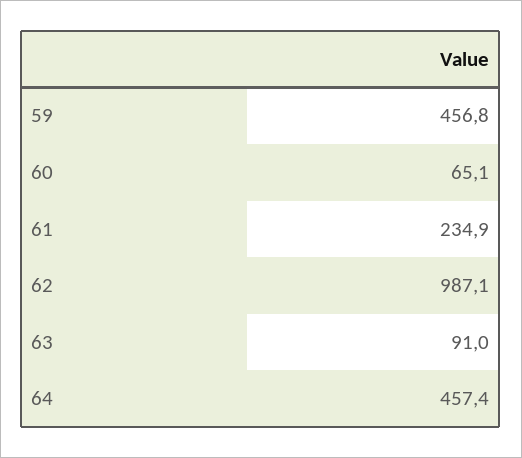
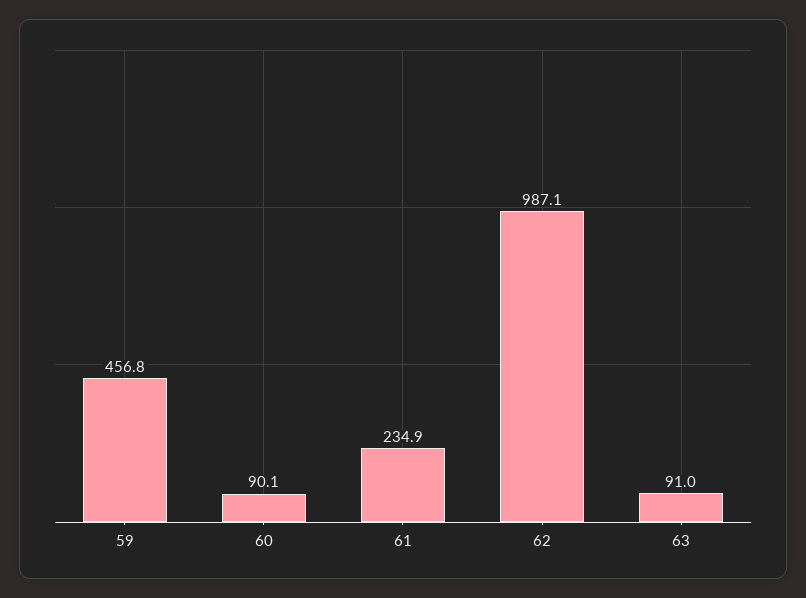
60: 65.1 -> 90.1
64: 457.4 -> none

